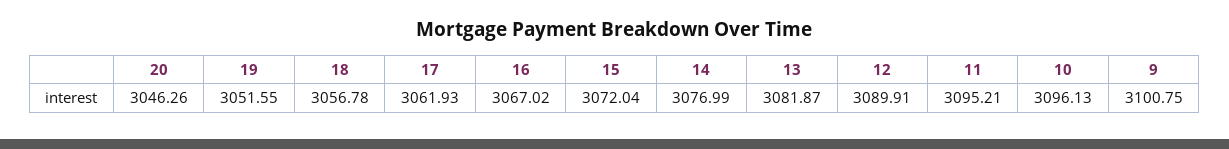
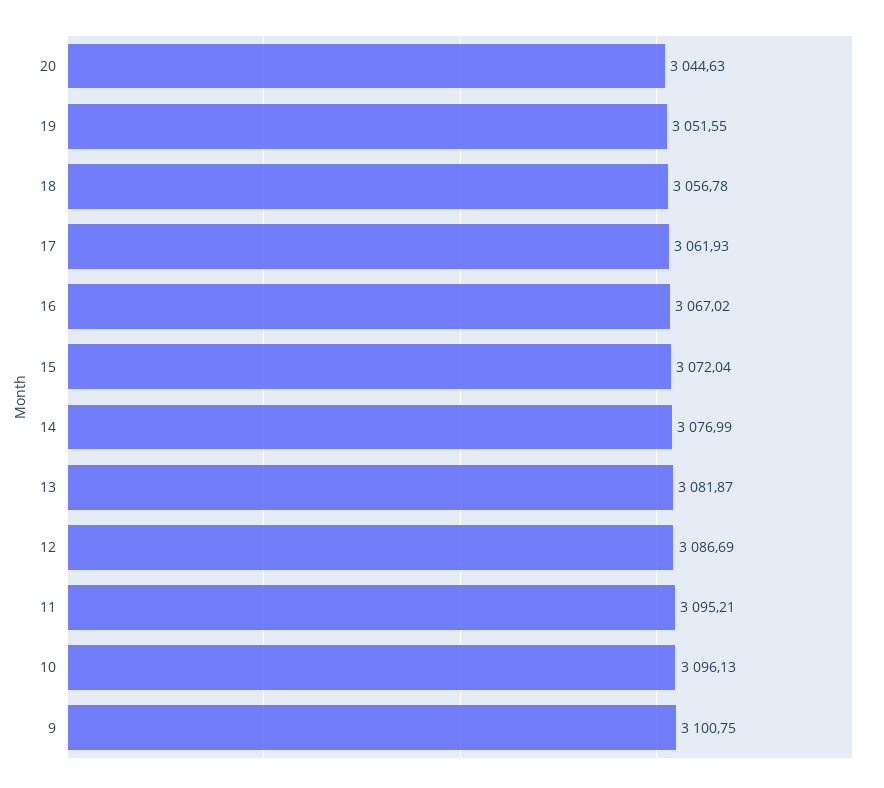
20: 3046.26 -> 3044.63
12: 3089.91 -> 3086.69

